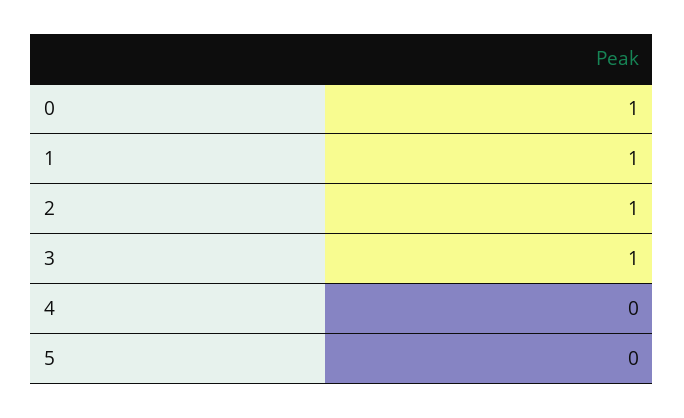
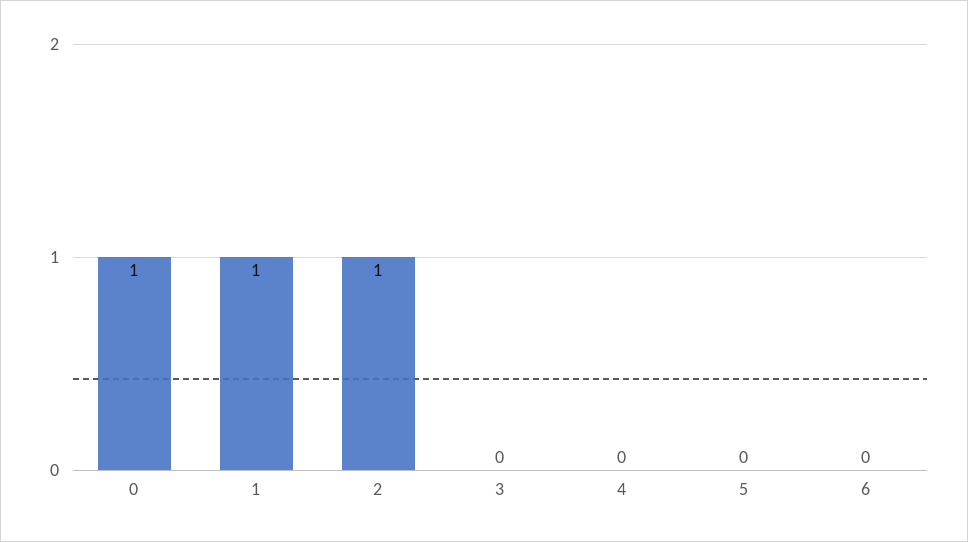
3: 1 -> 0
6: none -> 0

